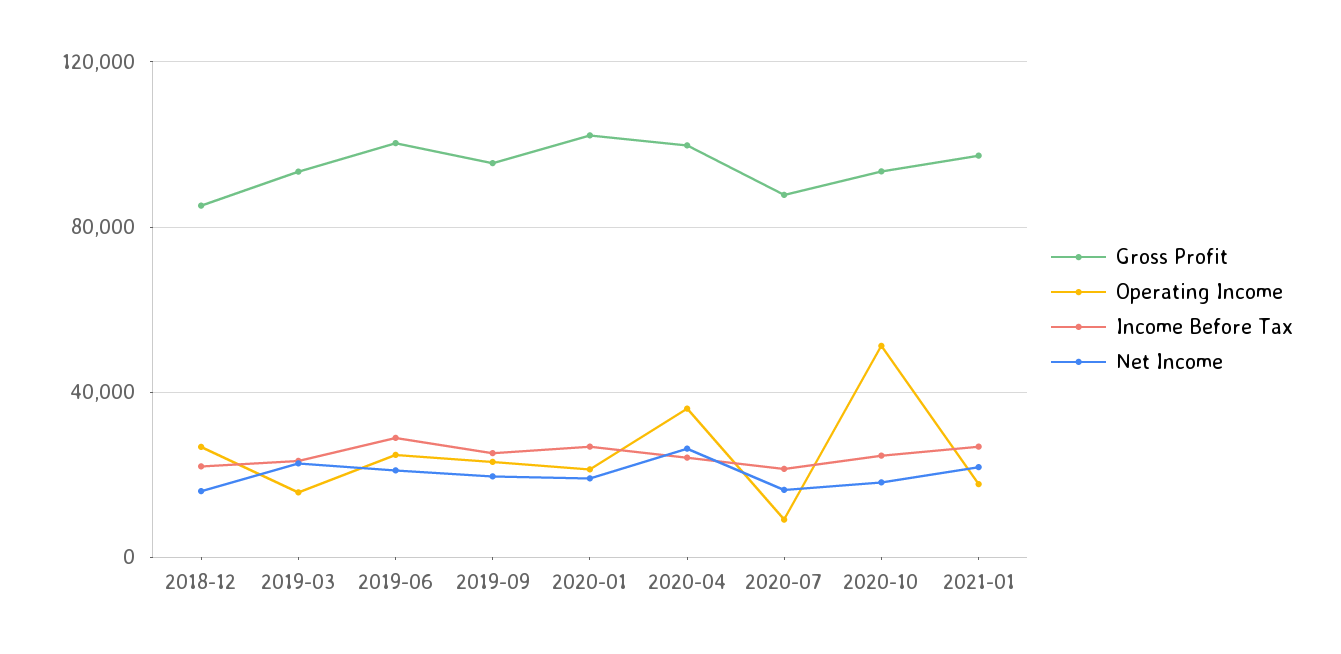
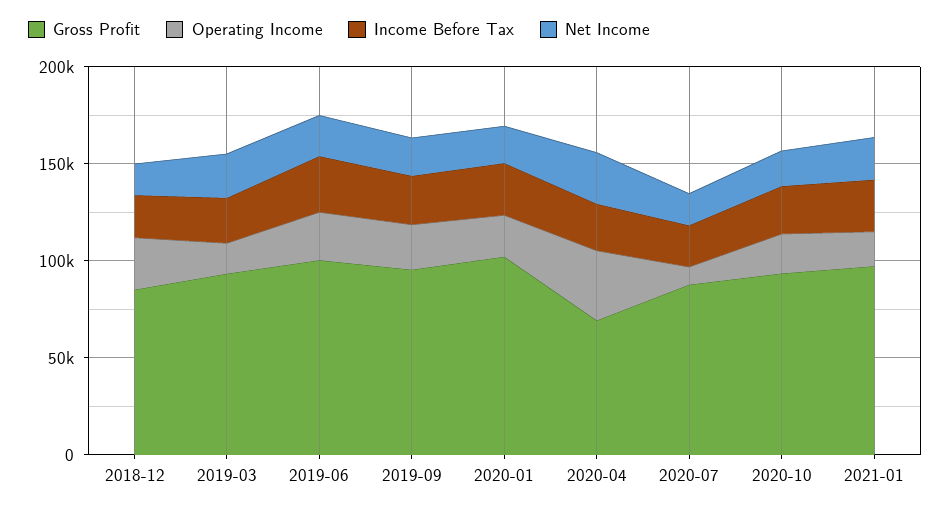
Gross Profit, 2020-04: 100000 -> 70000
Operating Income, 2020-10: 50000 -> 20000

